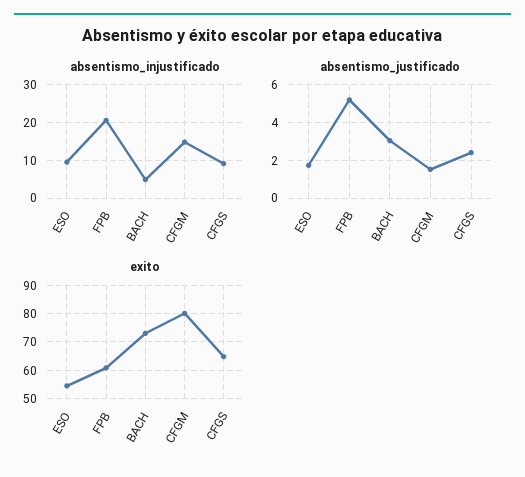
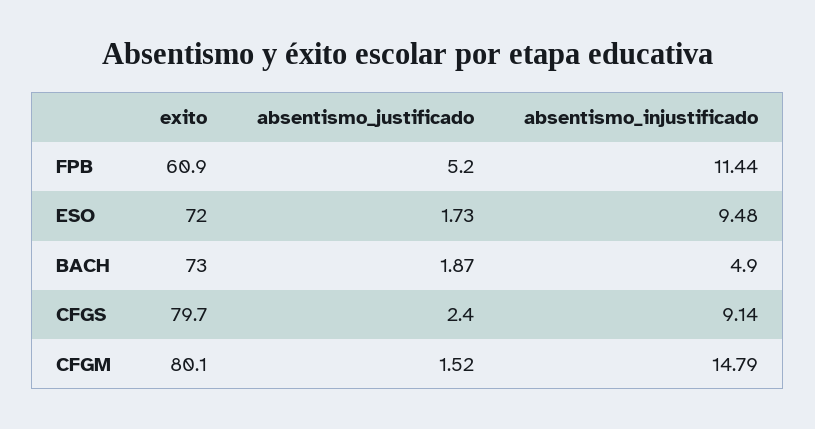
absentismo_injustificado, FPB: 20 -> 11.44
absentismo_justificado, BACH: 3 -> 1.87
exito, ESO: 55 -> 72
exito, CFGS: 65 -> 79.7

